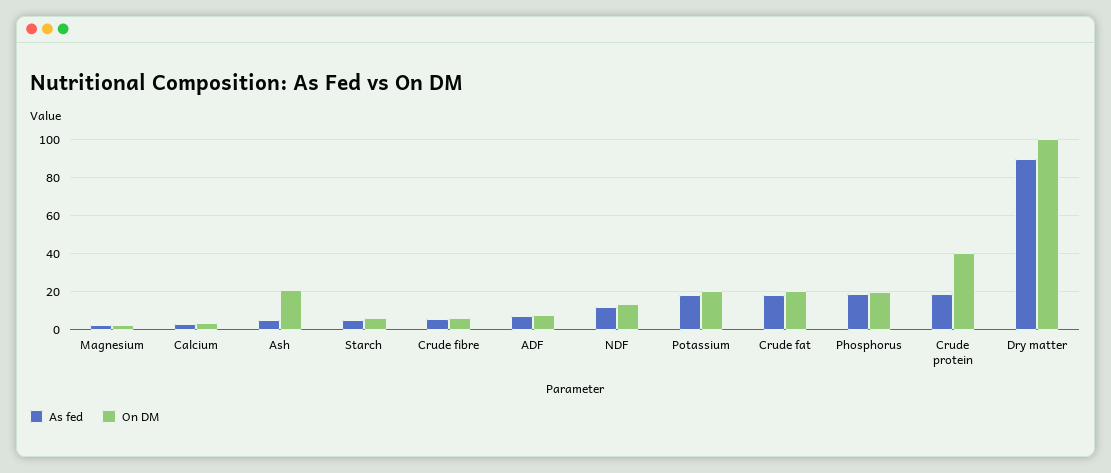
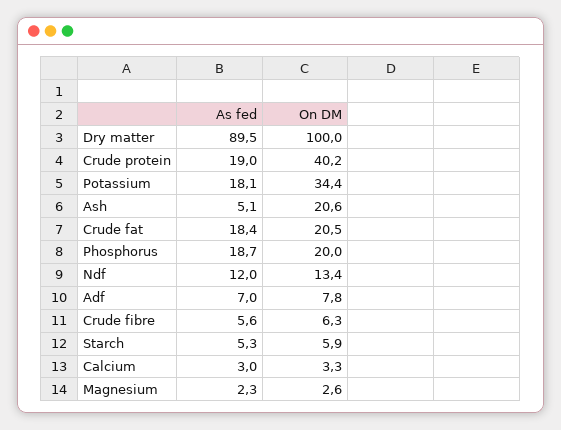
On DM, Potassium: 20 -> 34.4

